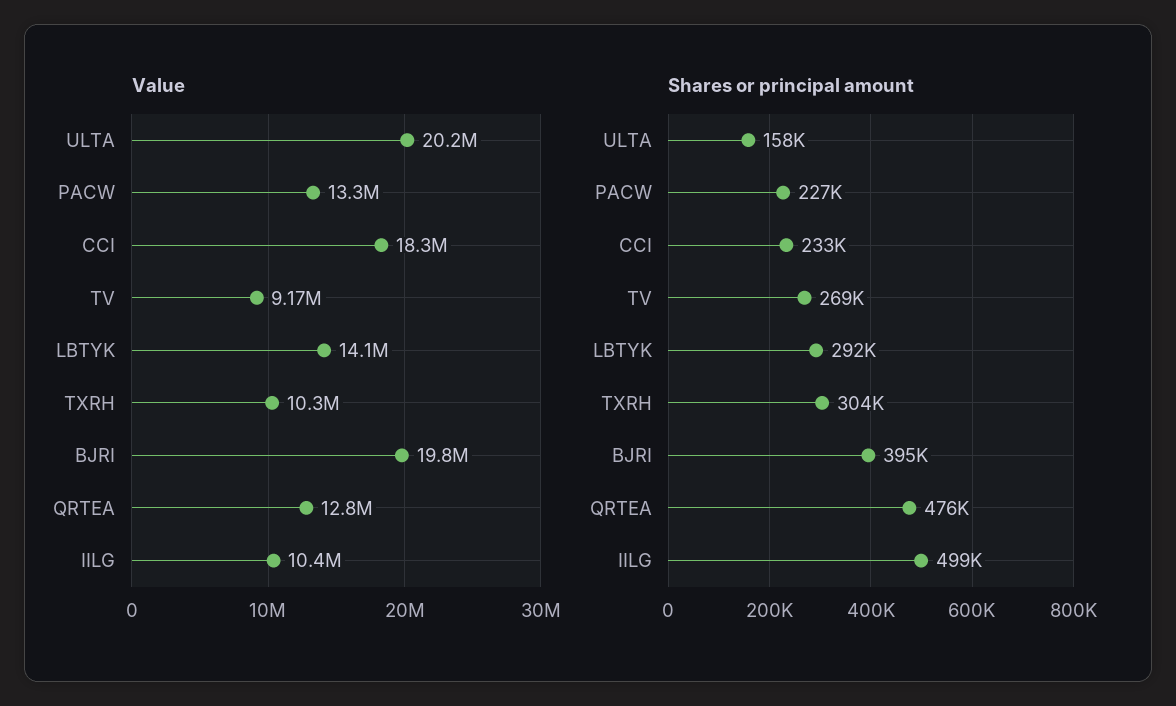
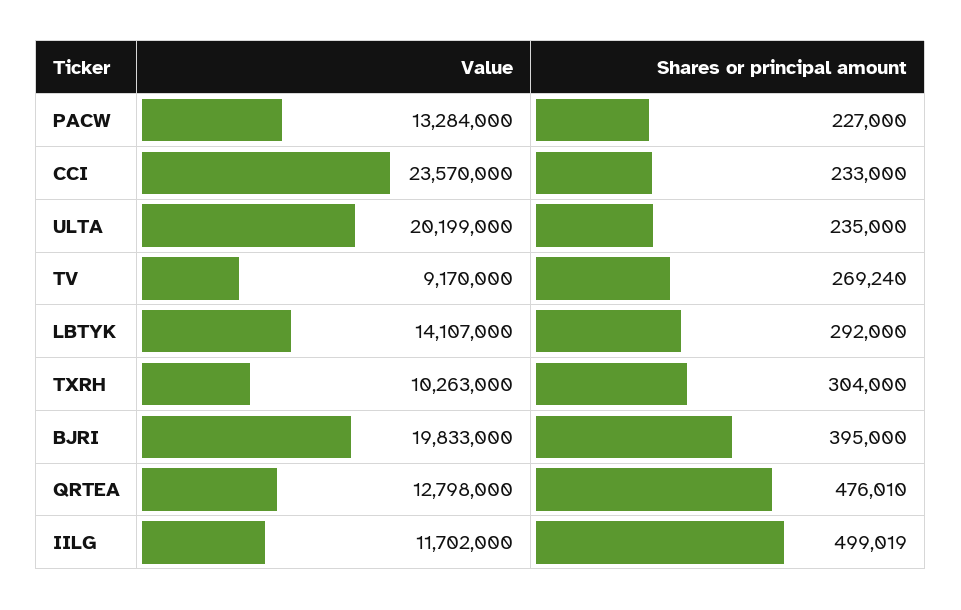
Value, CCI: 18300000 -> 23570000
Value, IILG: 10400000 -> 11702000
Shares or principal amount, ULTA: 158000 -> 235000

